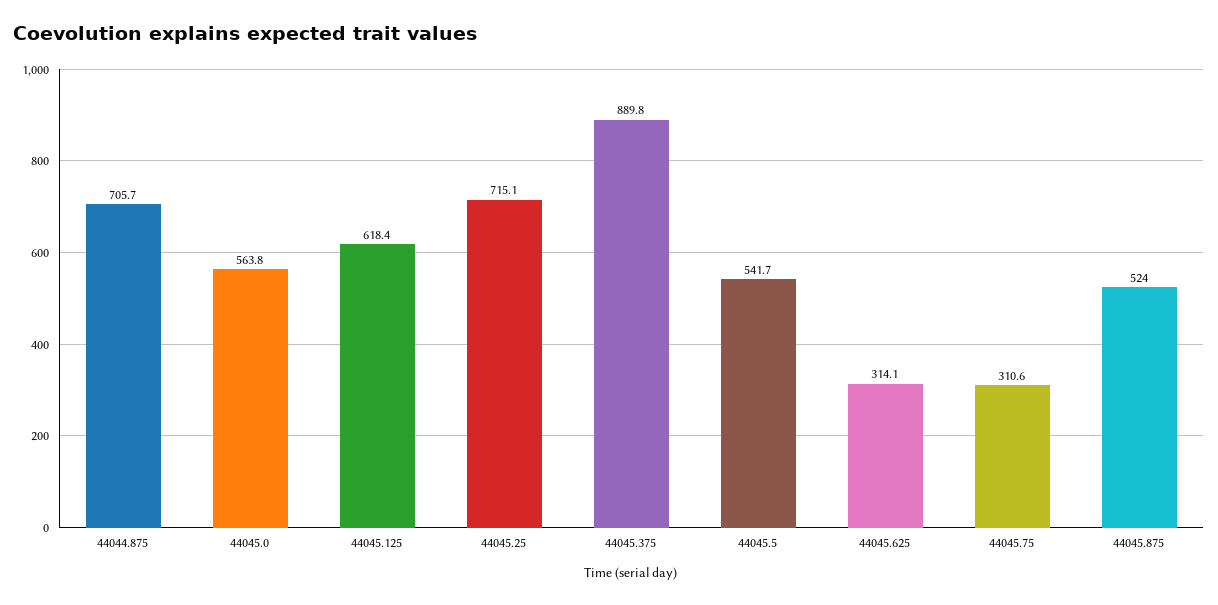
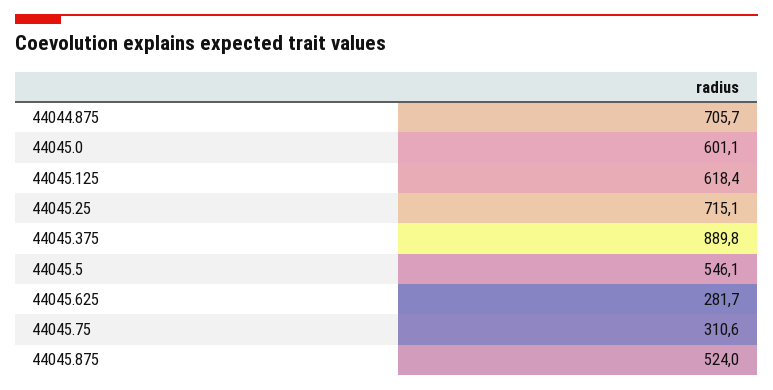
44045.0: 563.8 -> 601.1
44045.5: 541.7 -> 546.1
44045.625: 314.1 -> 281.7

